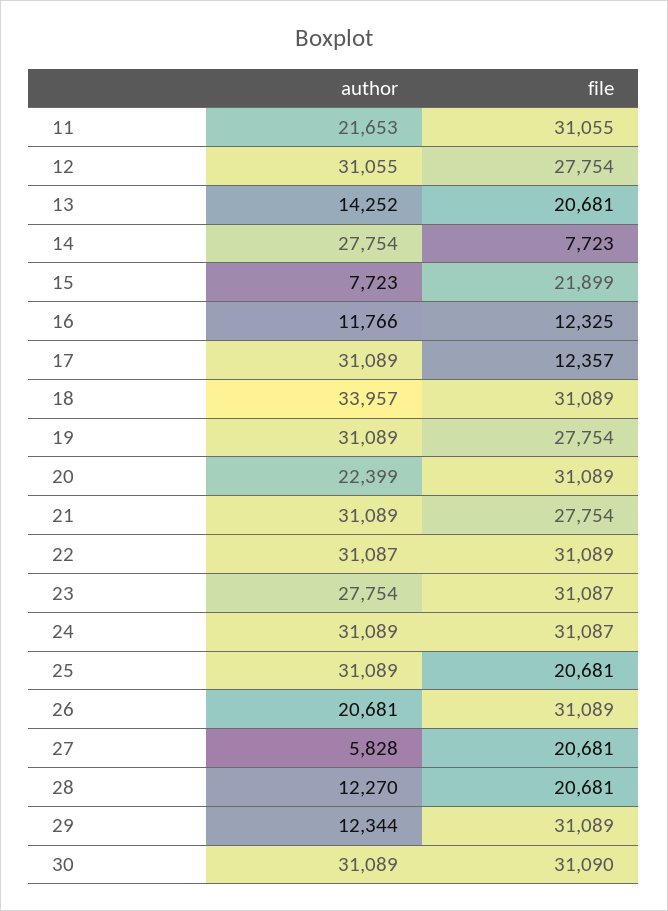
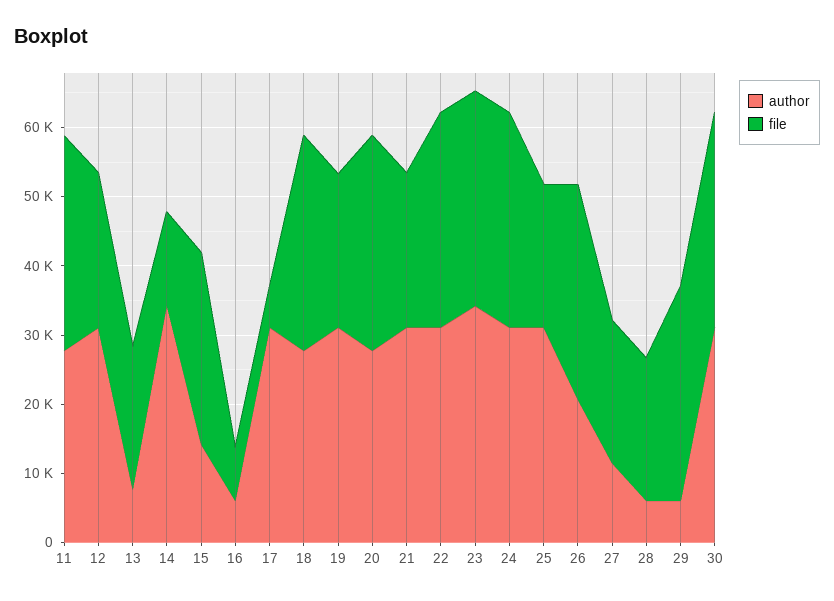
author, 11: 21653 -> 28000
file, 12: 27754 -> 22000
author, 13: 14252 -> 8000
author, 14: 27754 -> 34000
file, 14: 7723 -> 14000
author, 15: 7723 -> 14000
file, 15: 21899 -> 28000
author, 16: 11766 -> 6000
file, 16: 12325 -> 8000
file, 17: 12357 -> 6000
author, 18: 33957 -> 28000
file, 19: 27754 -> 22000
author, 20: 22399 -> 28000
file, 21: 27754 -> 22000
author, 23: 27754 -> 34000
author, 27: 5828 -> 12000
author, 28: 12270 -> 6000
author, 29: 12344 -> 6000

